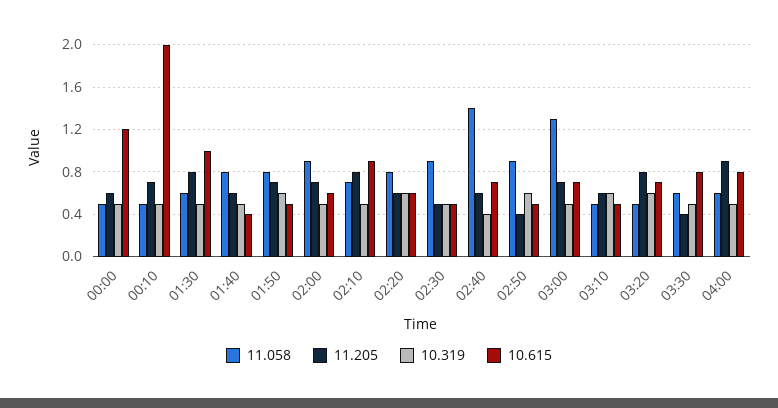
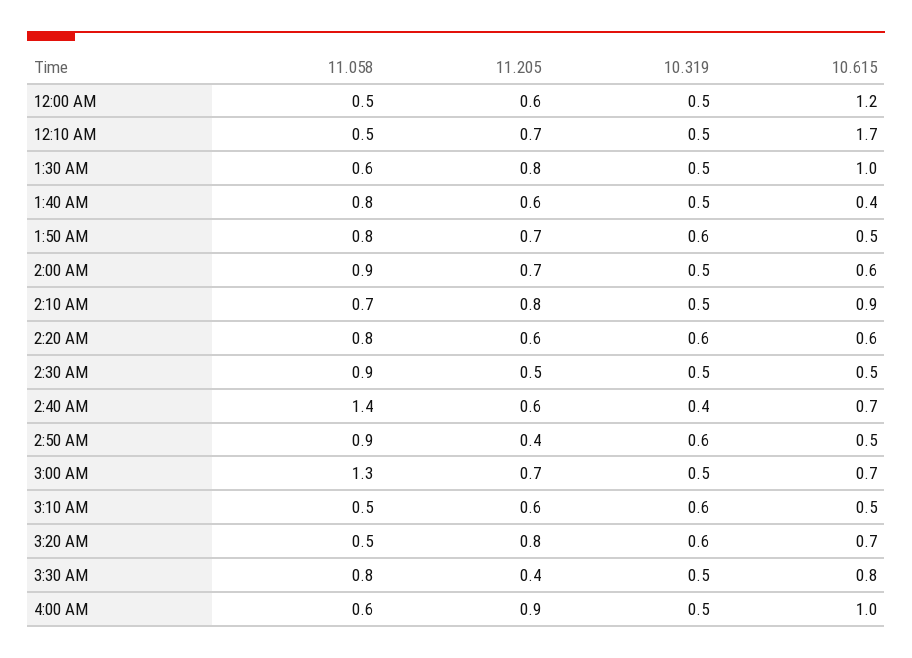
10.615, 00:10: 2 -> 1.7
11.058, 03:30: 0.6 -> 0.8
10.615, 04:00: 0.8 -> 1

